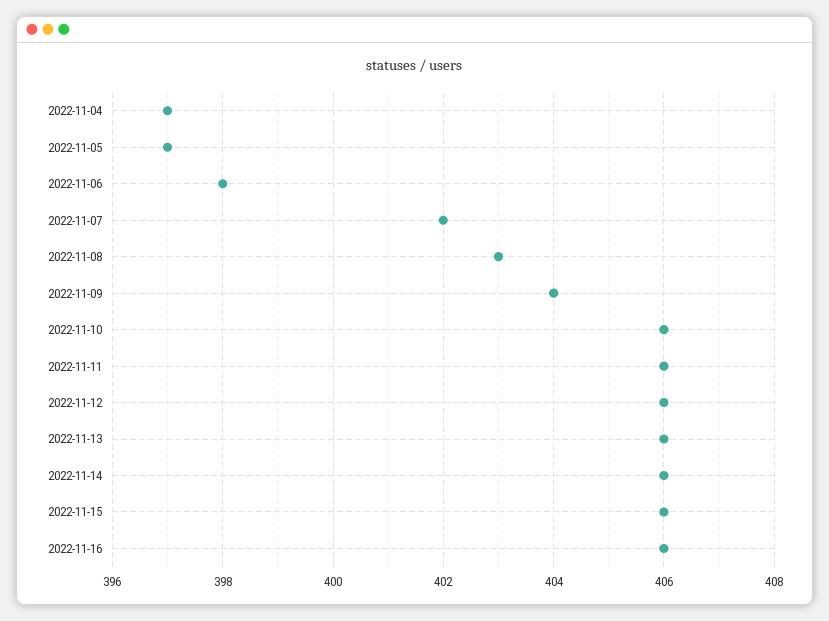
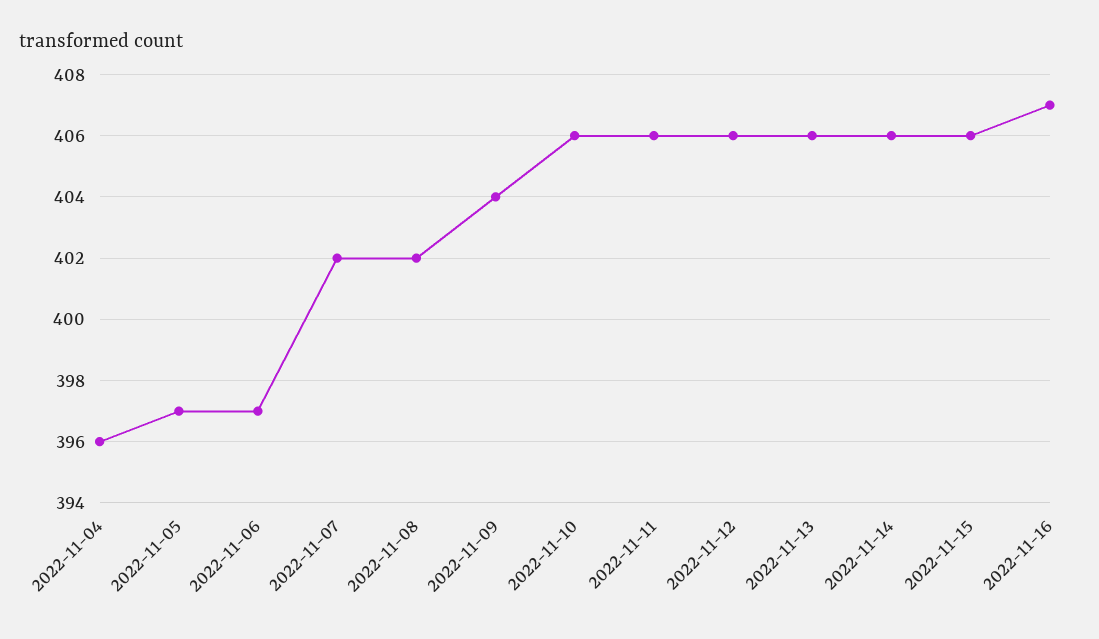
2022-11-04: 397 -> 396
2022-11-06: 398 -> 397
2022-11-08: 403 -> 402
2022-11-16: 406 -> 407

